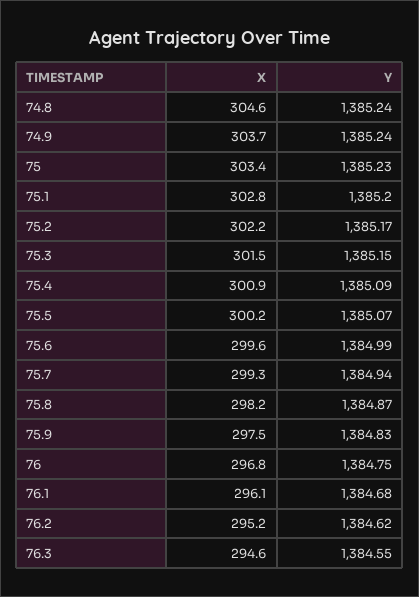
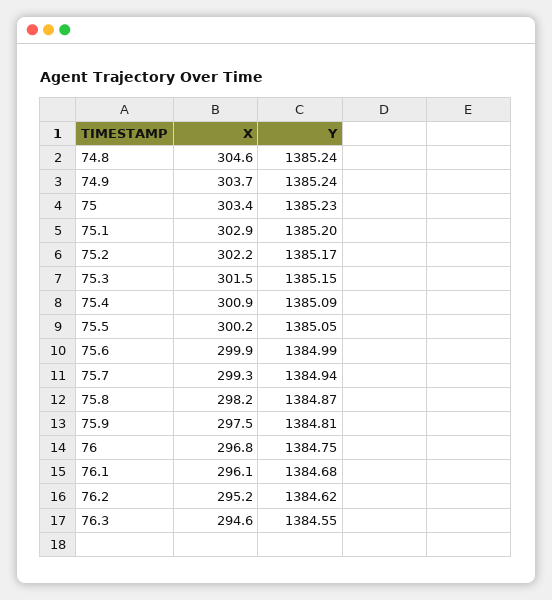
X, 75.1: 302.8 -> 302.9
Y, 75.5: 1385.07 -> 1385.05
X, 75.6: 299.6 -> 299.9
Y, 75.9: 1384.83 -> 1384.81

